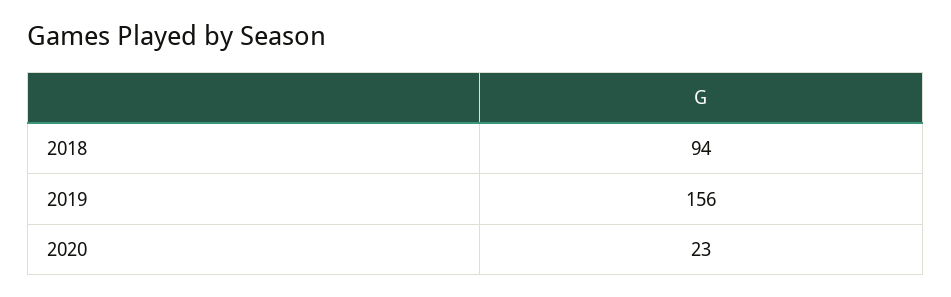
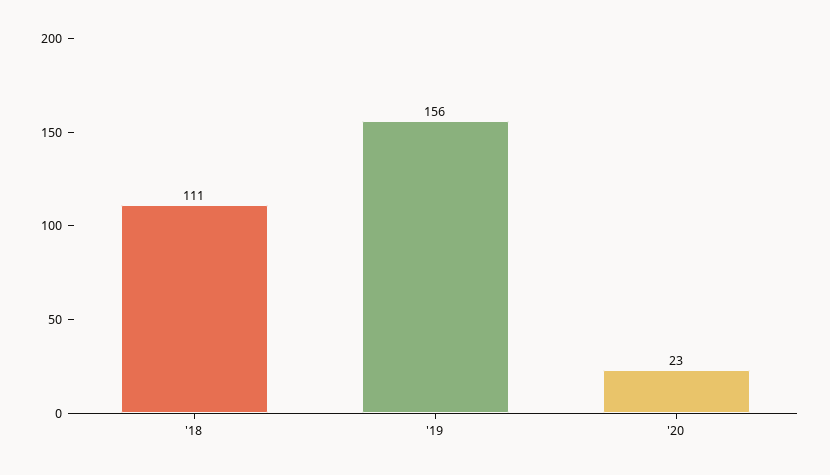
2018: 94 -> 111

